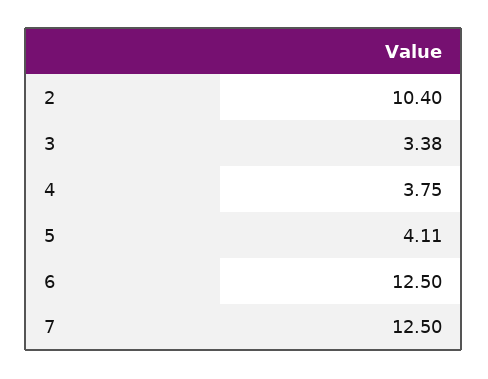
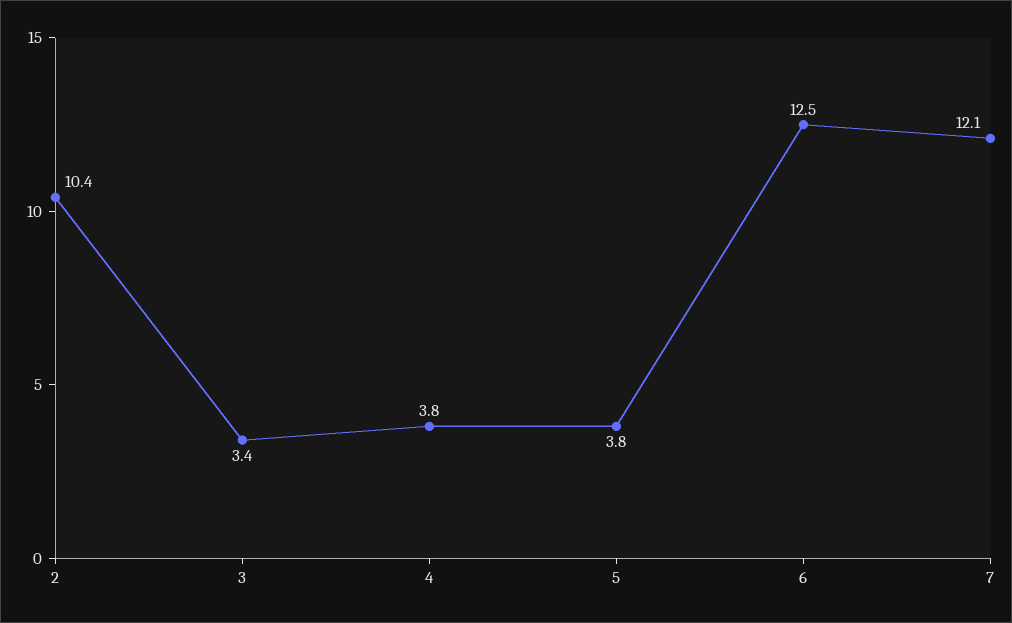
5: 4.11 -> 3.8
7: 12.5 -> 12.1

